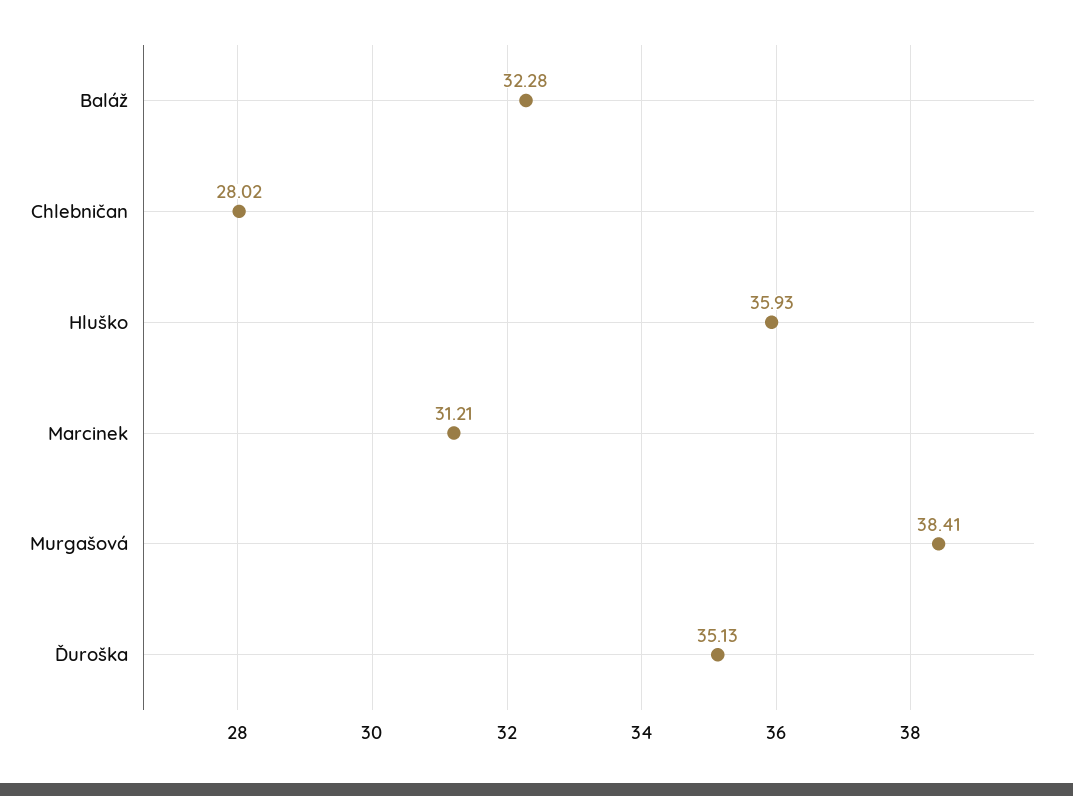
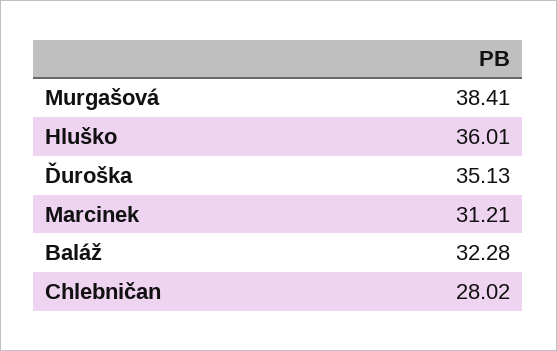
Hluško: 35.93 -> 36.01

